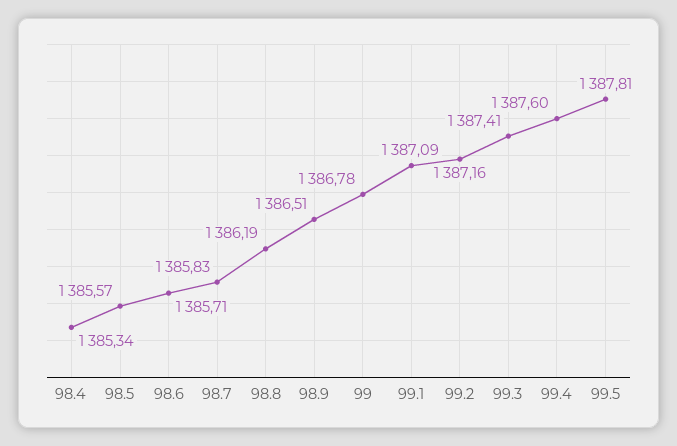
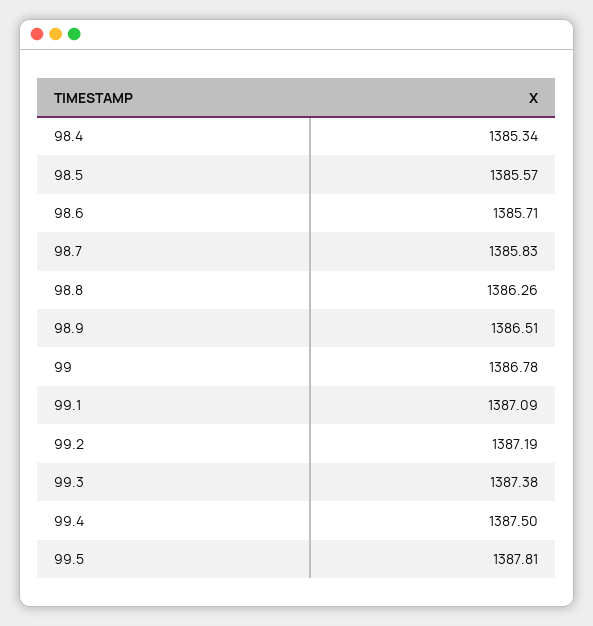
98.8: 1386.19 -> 1386.26
99.2: 1387.16 -> 1387.19
99.3: 1387.41 -> 1387.38
99.4: 1387.6 -> 1387.5

